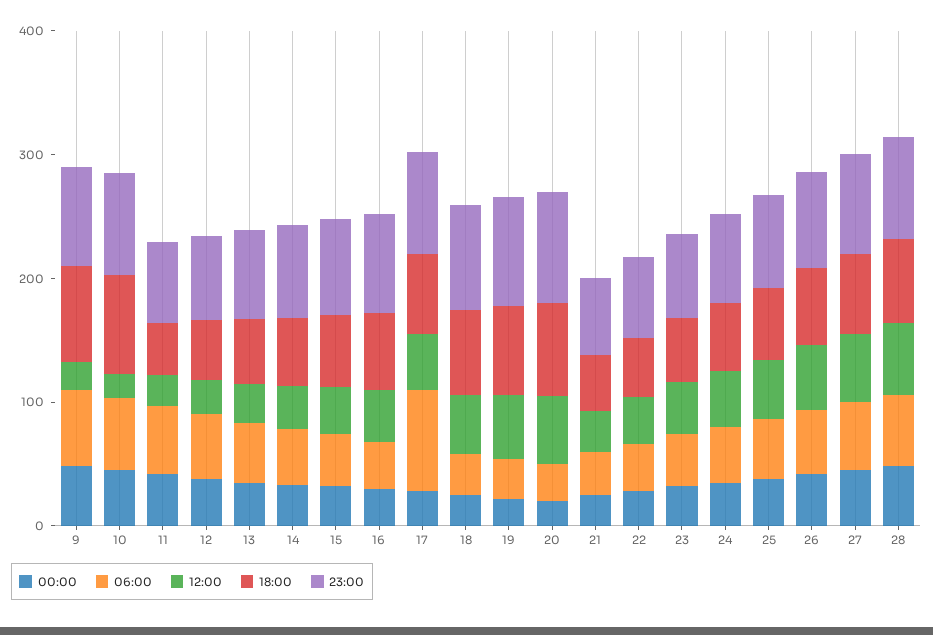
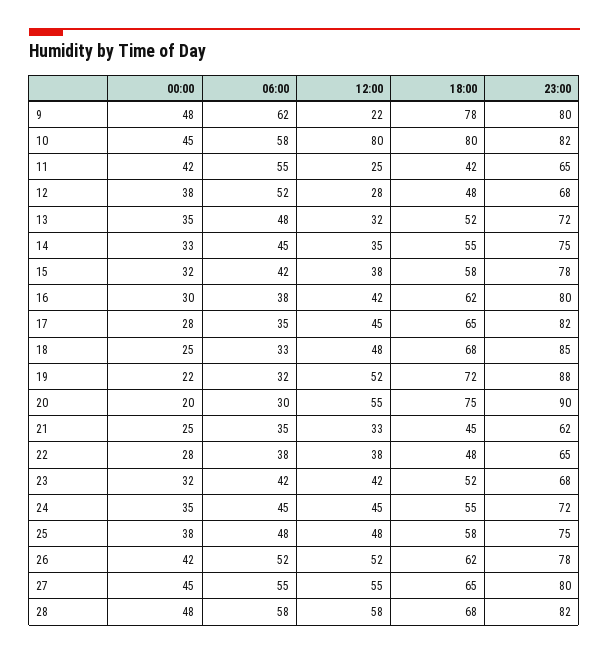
12:00, 10: 20 -> 80
06:00, 17: 80 -> 35

